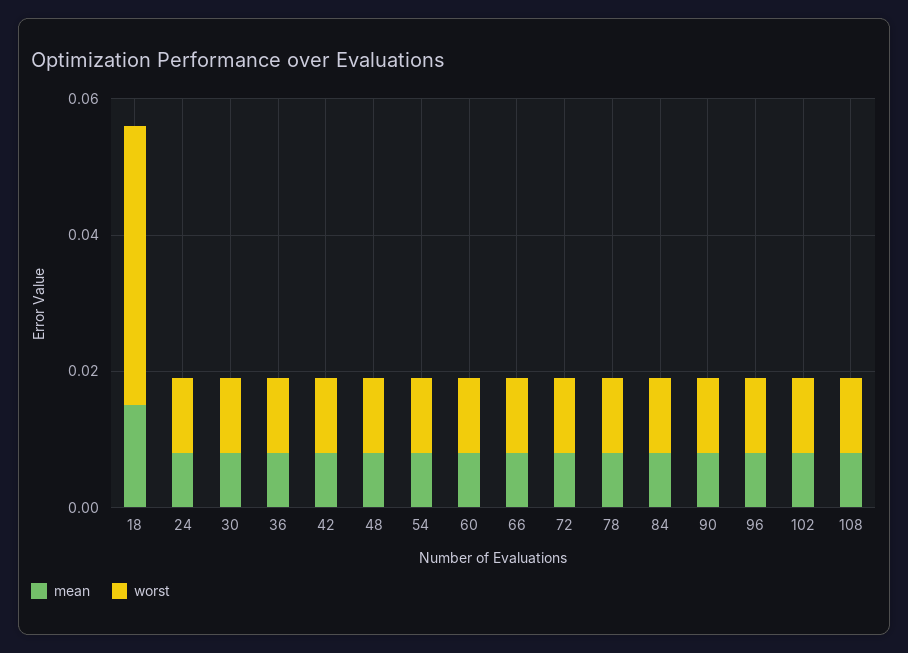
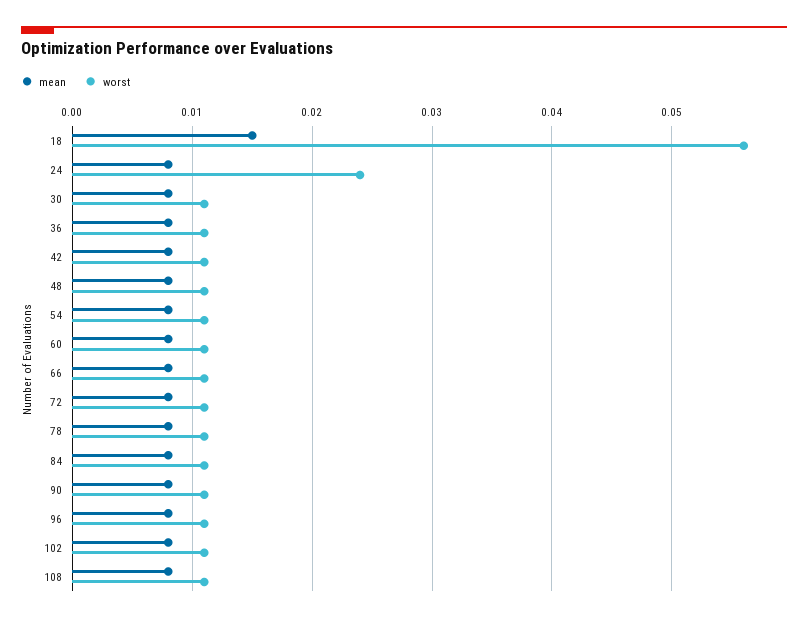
worst, 18: 0.04 -> 0.056
worst, 24: 0.01 -> 0.024

